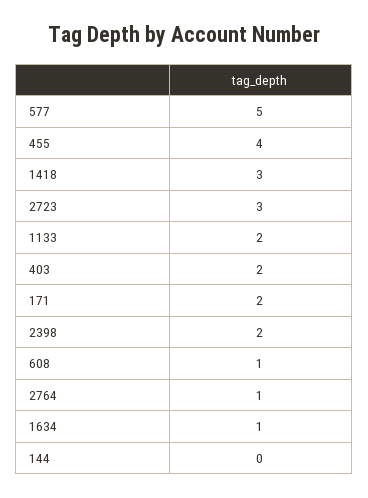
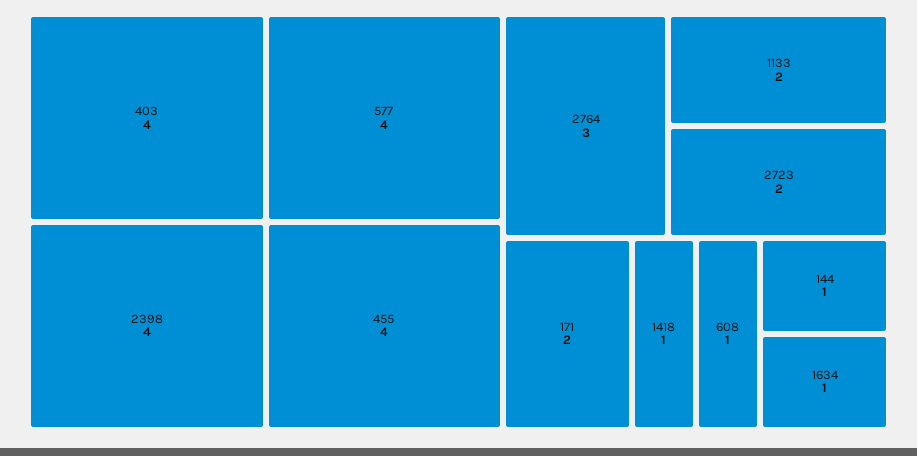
577: 5 -> 4
1418: 3 -> 1
2723: 3 -> 2
403: 2 -> 4
2398: 2 -> 4
2764: 1 -> 3
144: 0 -> 1

